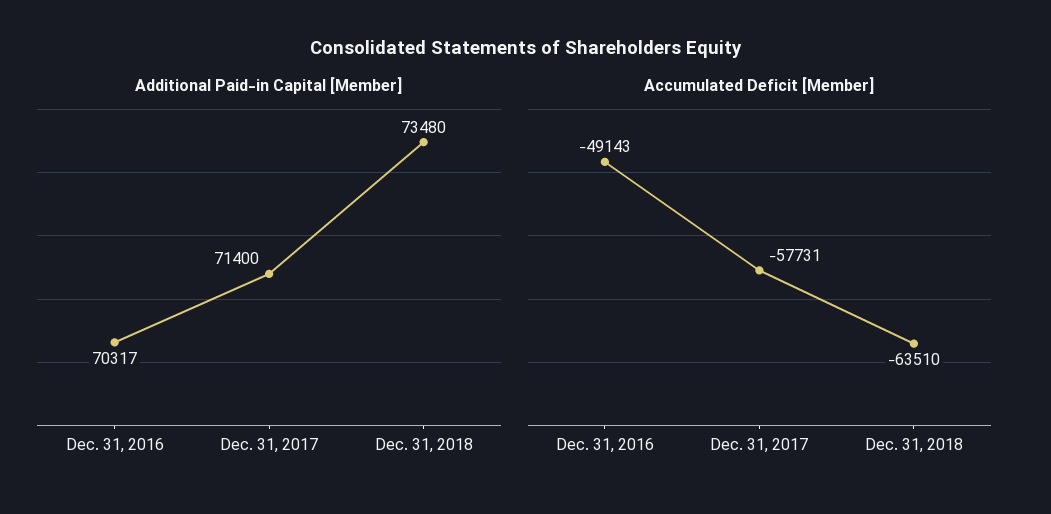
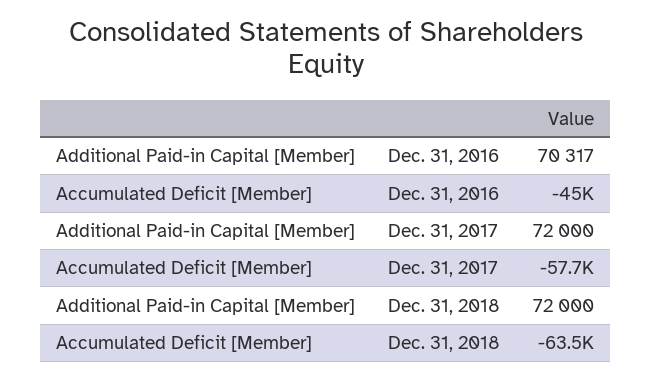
Additional Paid-in Capital [Member], Dec. 31, 2017: 71400 -> 72000
Additional Paid-in Capital [Member], Dec. 31, 2018: 73480 -> 72000
Accumulated Deficit [Member], Dec. 31, 2016: -49143 -> -45000

